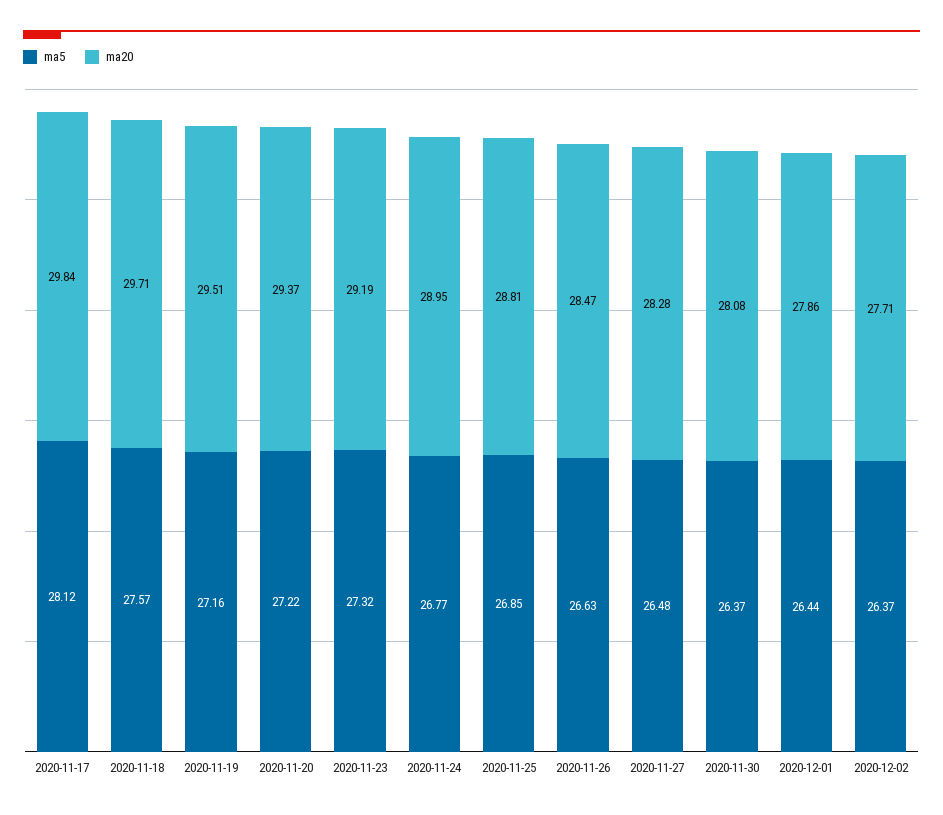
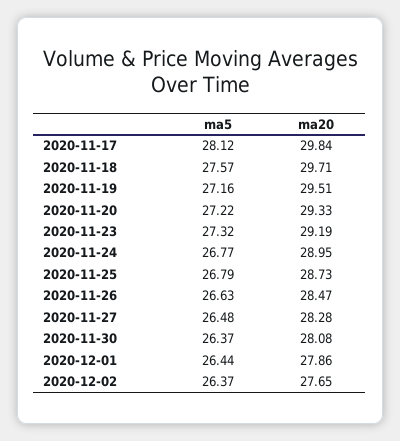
ma20, 2020-11-20: 29.37 -> 29.33
ma5, 2020-11-25: 26.85 -> 26.79
ma20, 2020-11-25: 28.81 -> 28.73
ma20, 2020-12-02: 27.71 -> 27.65

